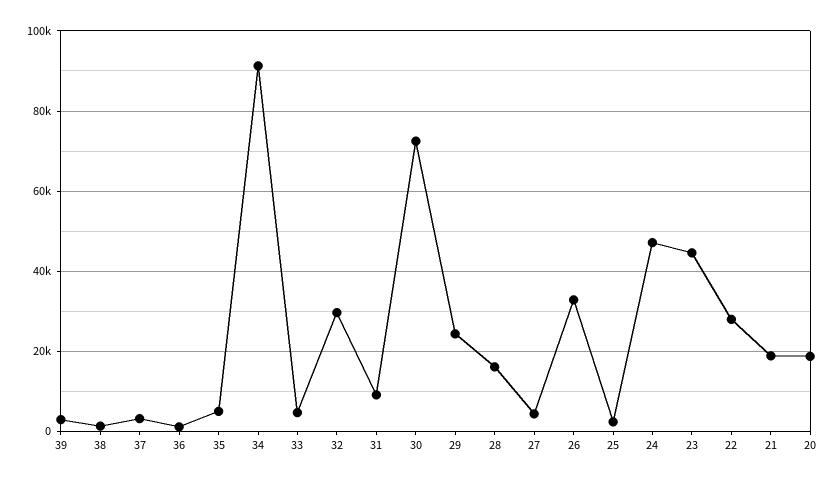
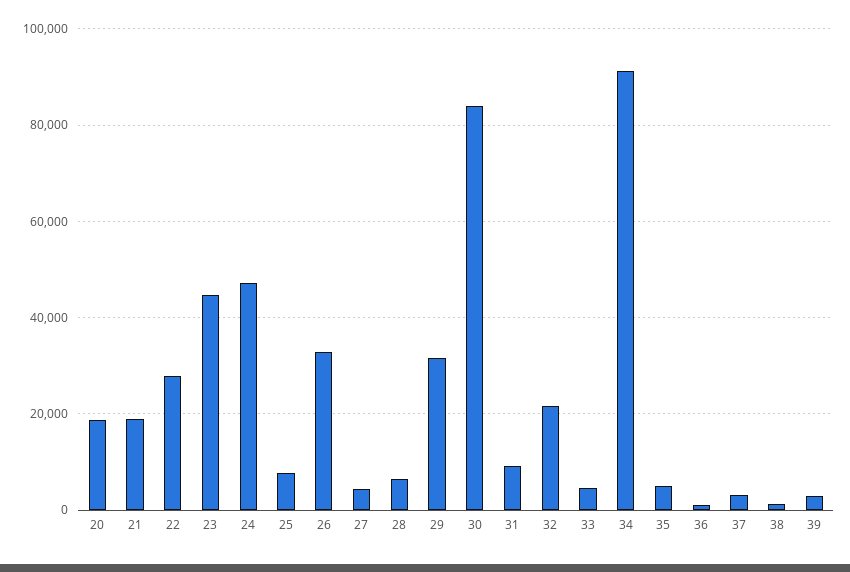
32: 30000 -> 22000
30: 72000 -> 84000
29: 24000 -> 32000
28: 16000 -> 6000
25: 2000 -> 8000

